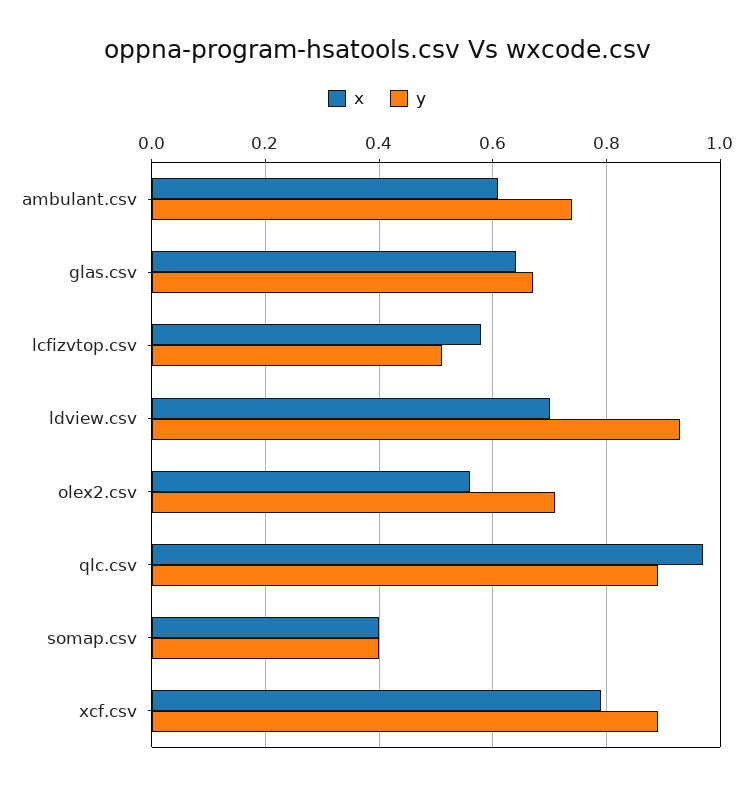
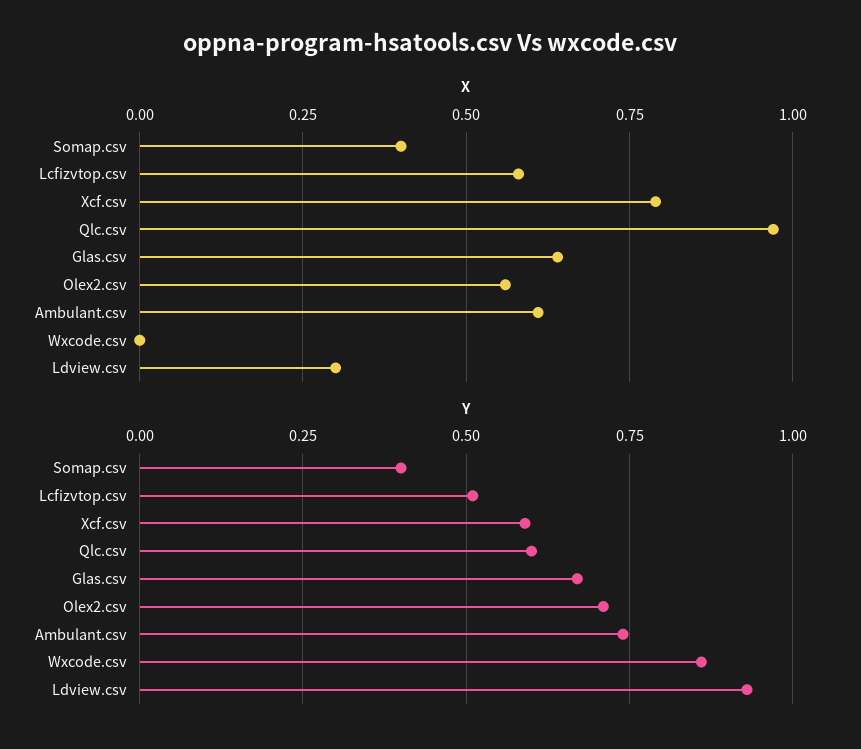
x, ldview.csv: 0.7 -> 0.3
y, qlc.csv: 0.9 -> 0.6
y, xcf.csv: 0.9 -> 0.6
x, Wxcode.csv: none -> 0
y, Wxcode.csv: none -> 0.85

